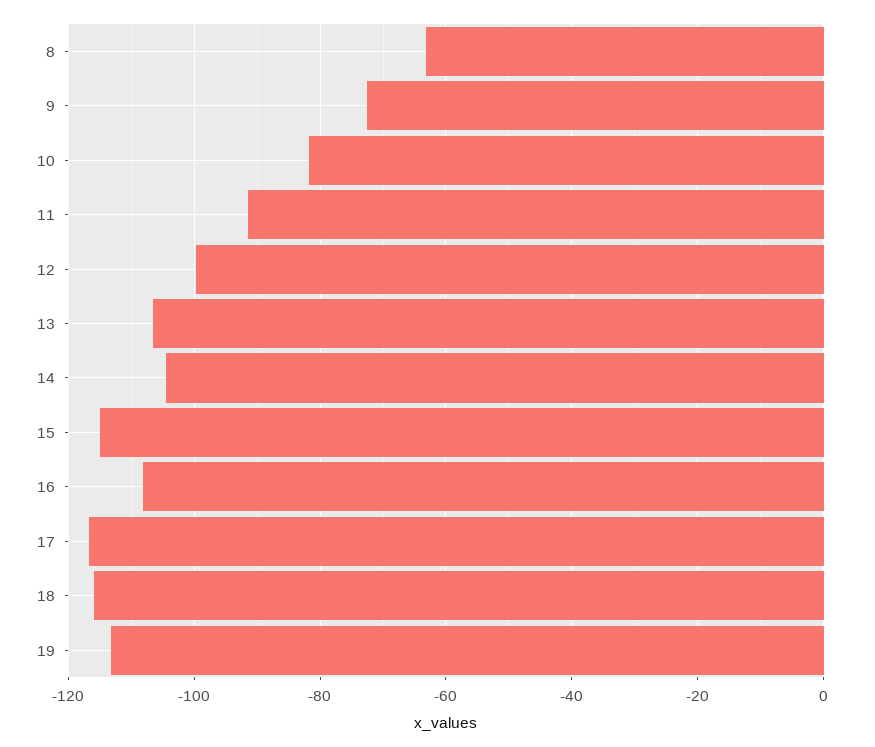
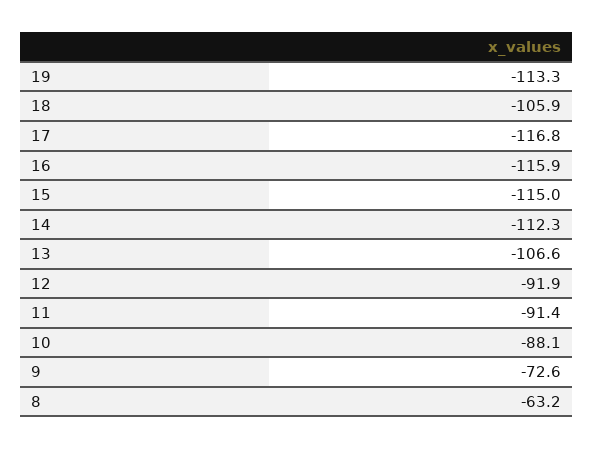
10: -82 -> -88.1
12: -100 -> -91.9
14: -104 -> -112.3
16: -108 -> -115.9
18: -116 -> -105.9

